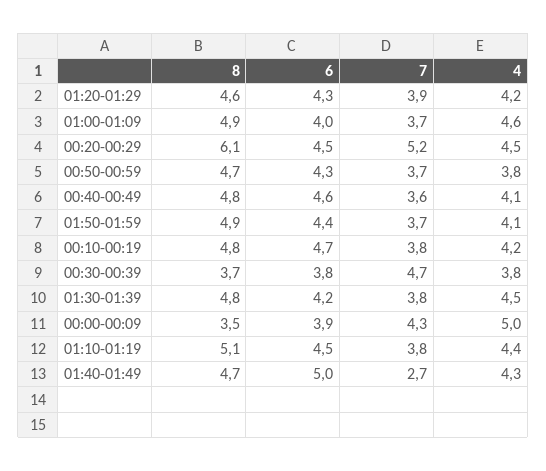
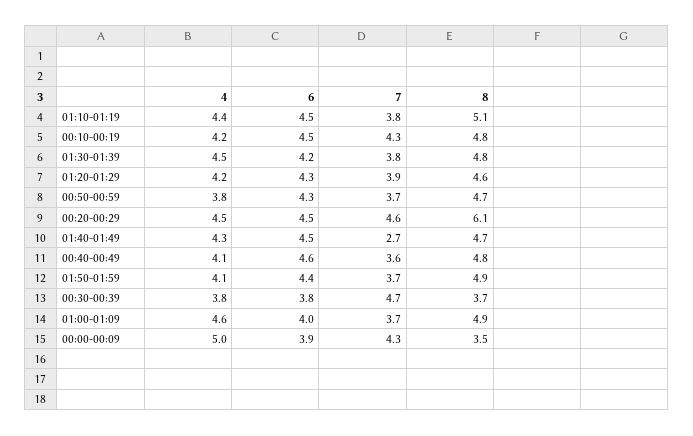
7, 00:20-00:29: 5.2 -> 4.6
6, 00:10-00:19: 4.7 -> 4.5
7, 00:10-00:19: 3.8 -> 4.3
6, 01:40-01:49: 5 -> 4.5

